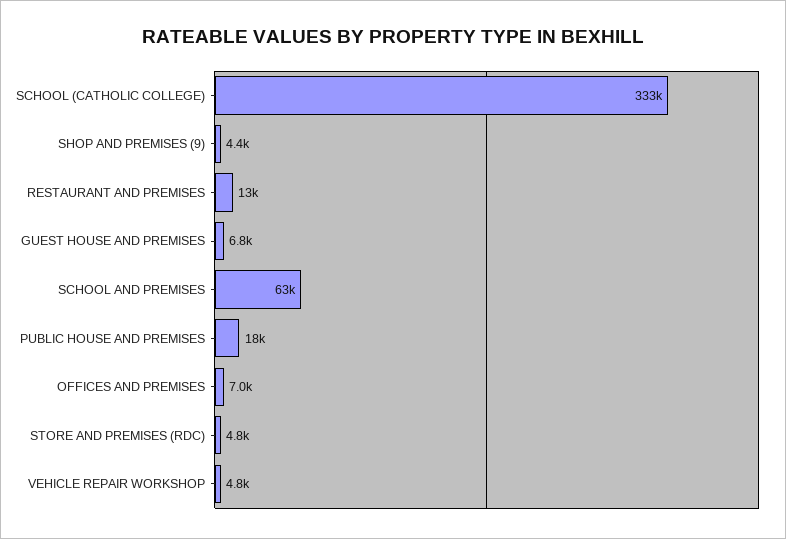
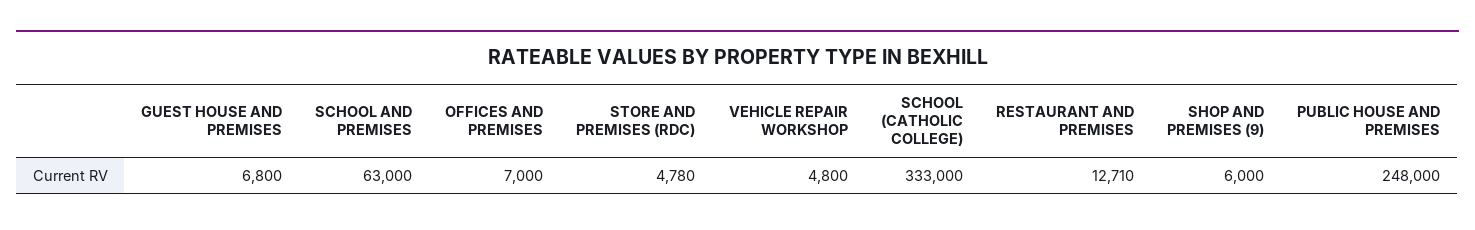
SHOP AND PREMISES (9): 4400 -> 6000
PUBLIC HOUSE AND PREMISES: 18000 -> 248000

